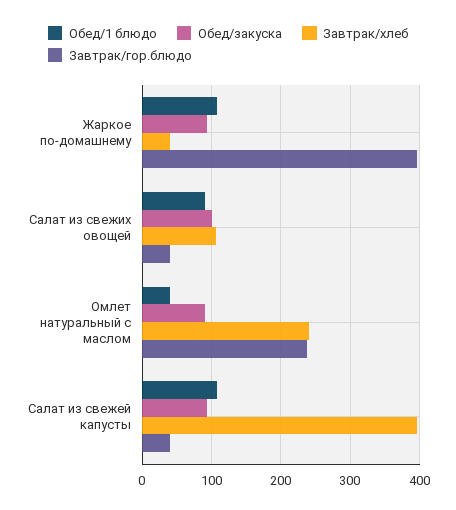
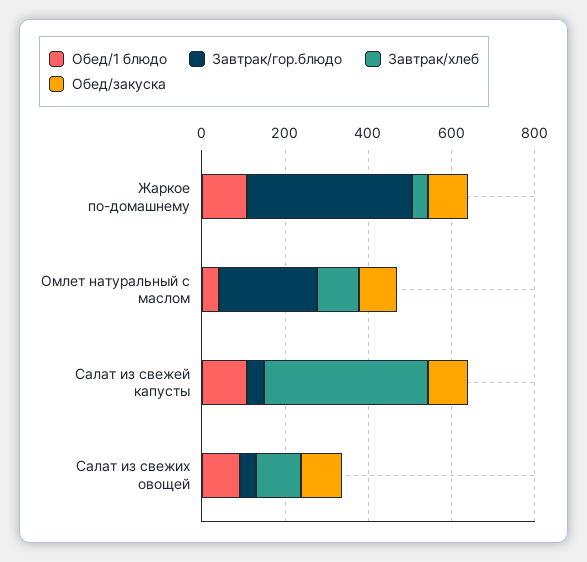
Завтрак/хлеб, Омлет натуральный с маслом: 240 -> 100

